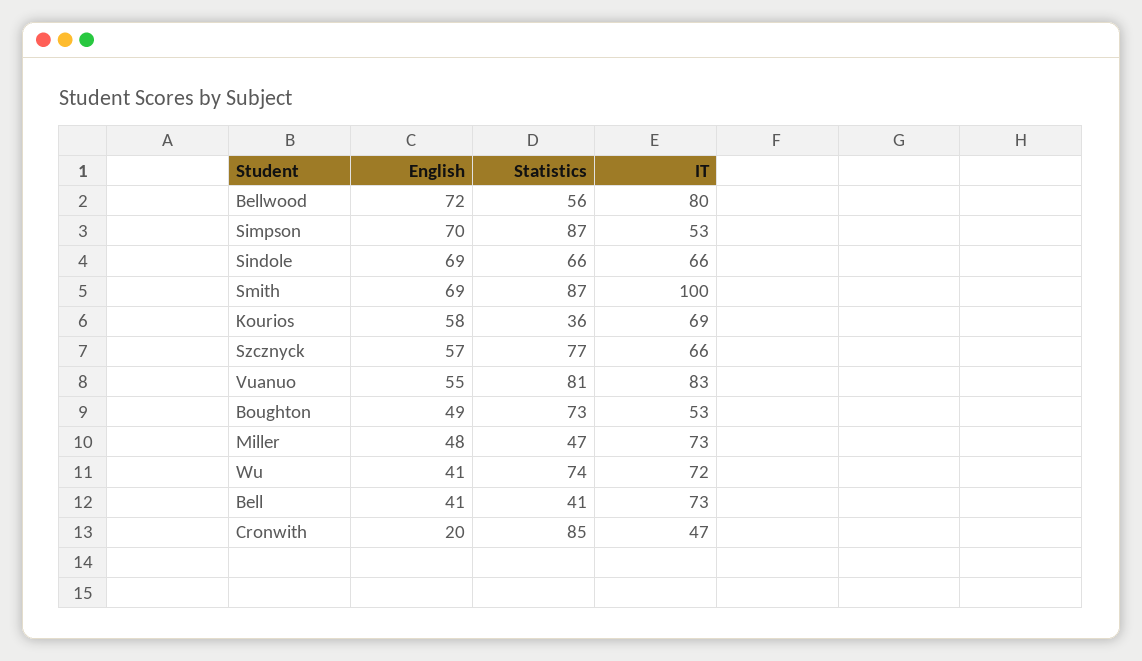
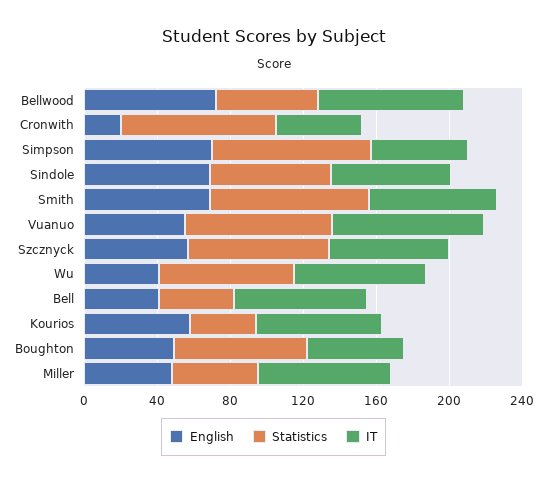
IT, Smith: 100 -> 70

